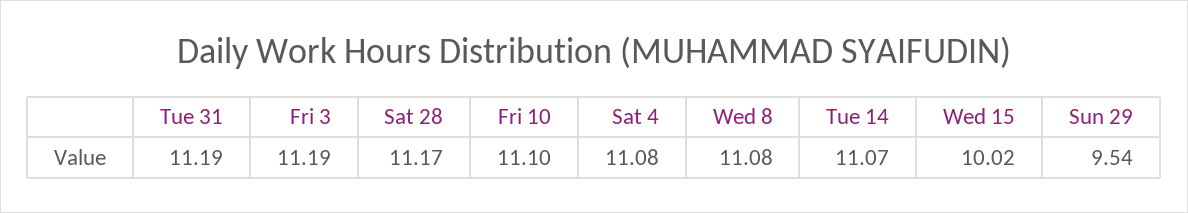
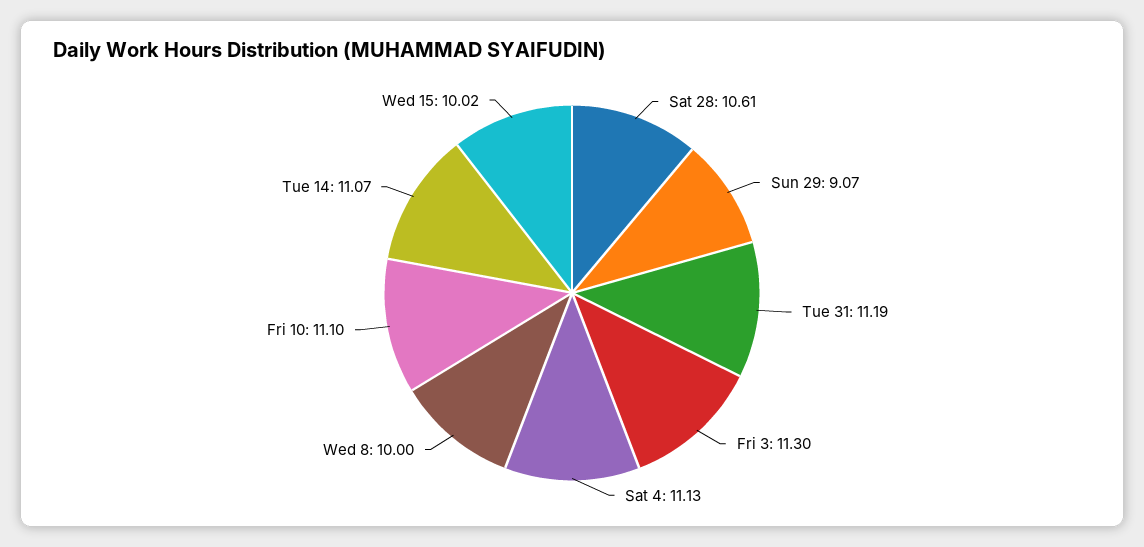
Fri 3: 11.19 -> 11.3
Sat 28: 11.17 -> 10.61
Sat 4: 11.08 -> 11.13
Wed 8: 11.08 -> 10
Sun 29: 9.54 -> 9.07

